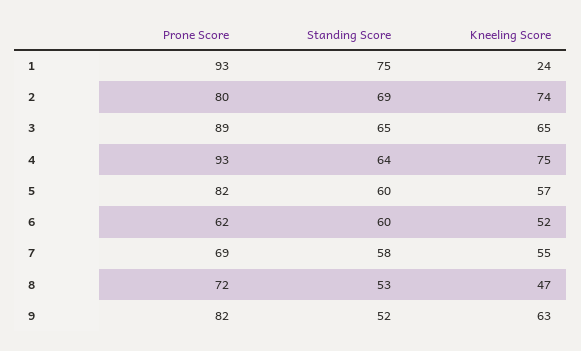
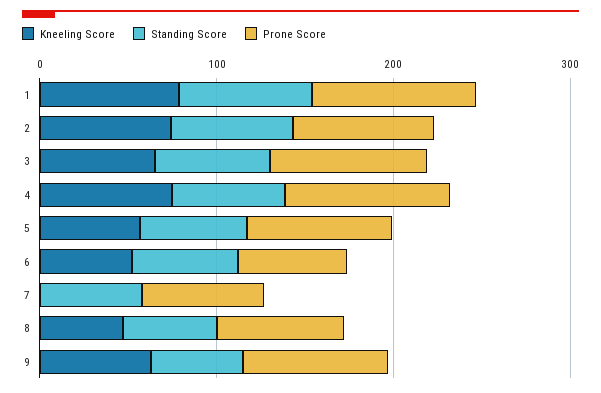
Kneeling Score, 1: 24 -> 80
Kneeling Score, 7: 55 -> 0

